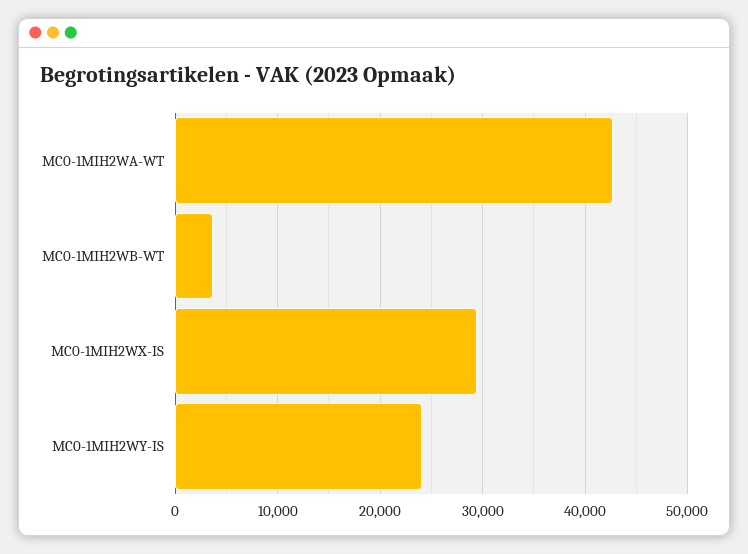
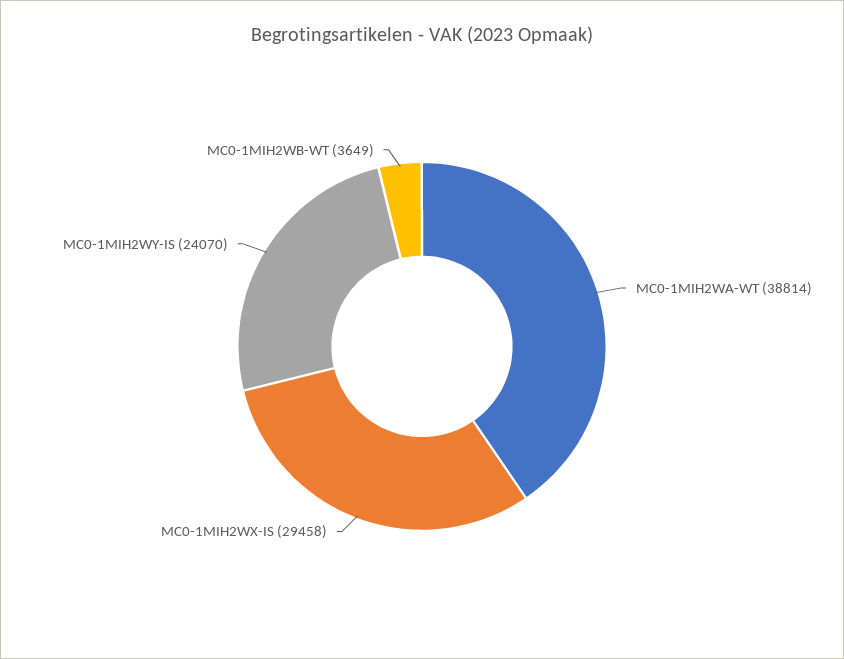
MC0-1MIH2WA-WT: 43000 -> 38814

